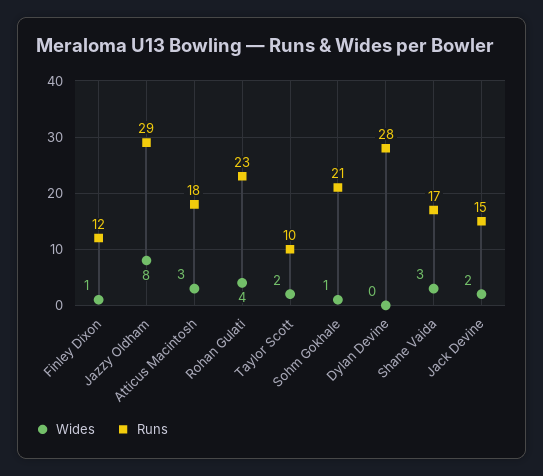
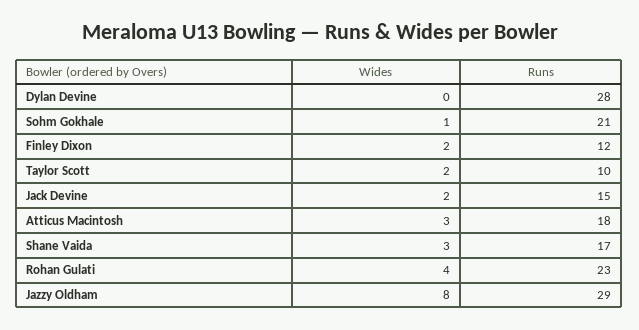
Wides, Finley Dixon: 1 -> 2

